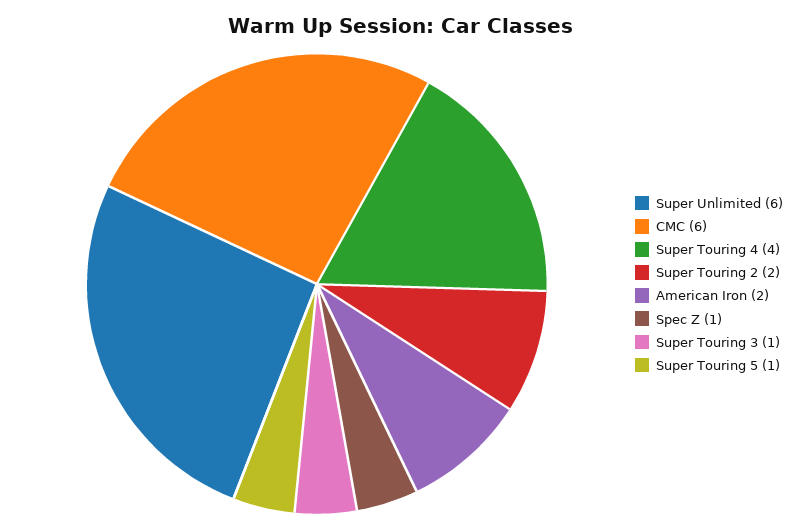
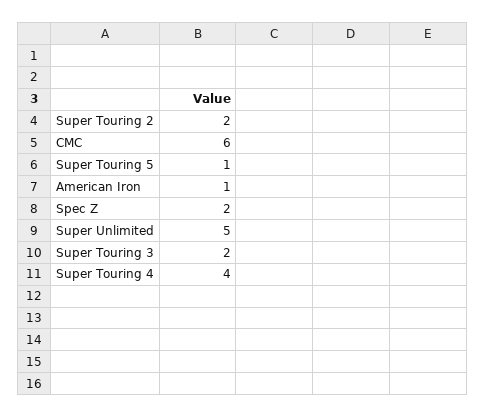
Super Unlimited: 6 -> 5
American Iron: 2 -> 1
Spec Z: 1 -> 2
Super Touring 3: 1 -> 2

